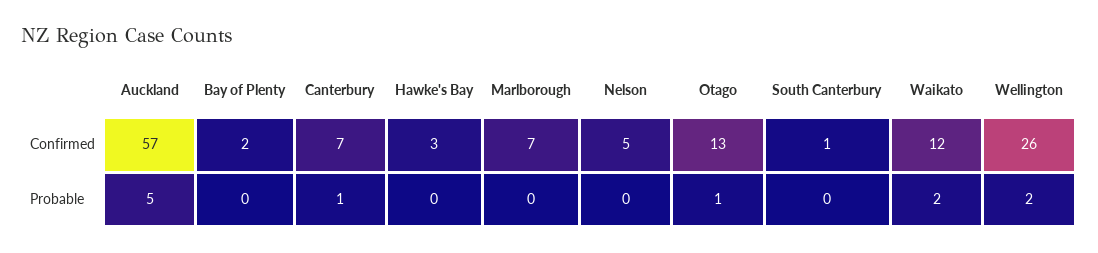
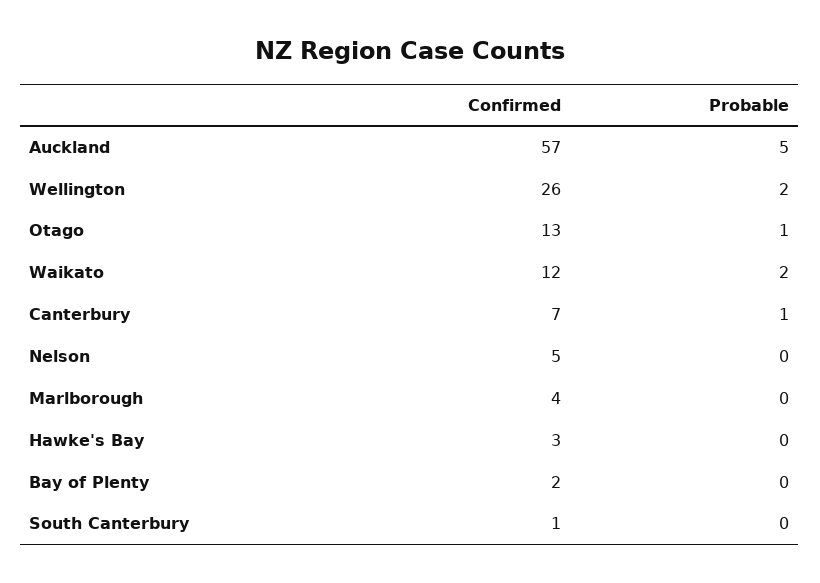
Marlborough, Confirmed: 7 -> 4

